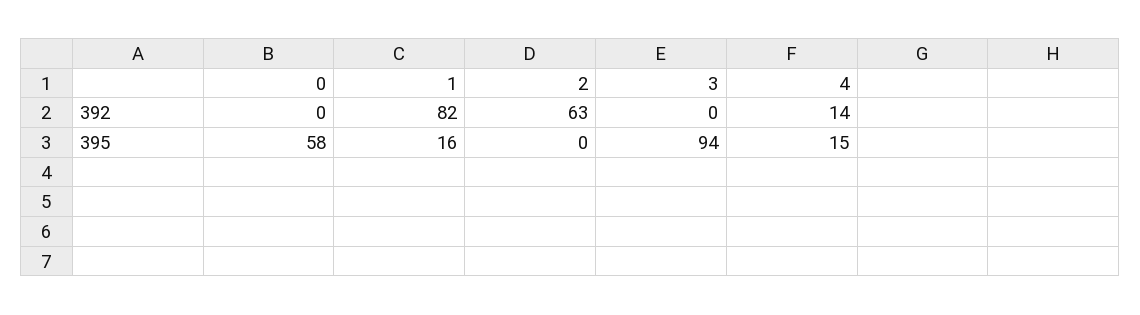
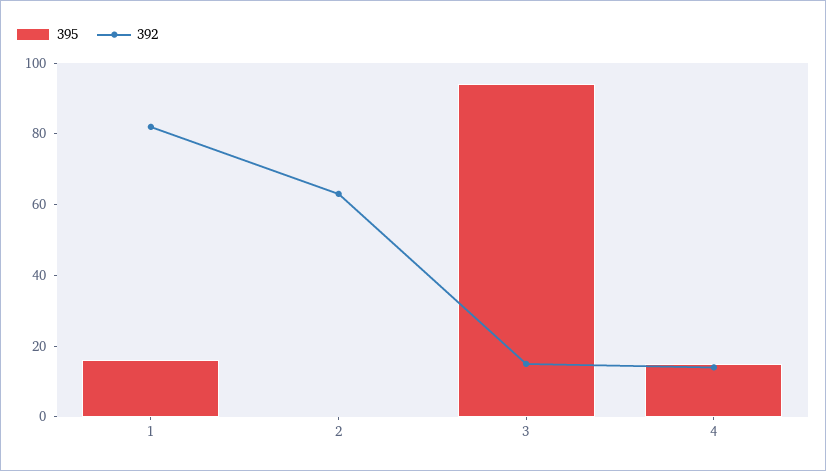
392, 0: 0 -> none
392, 3: 0 -> 15
395, 0: 58 -> none

